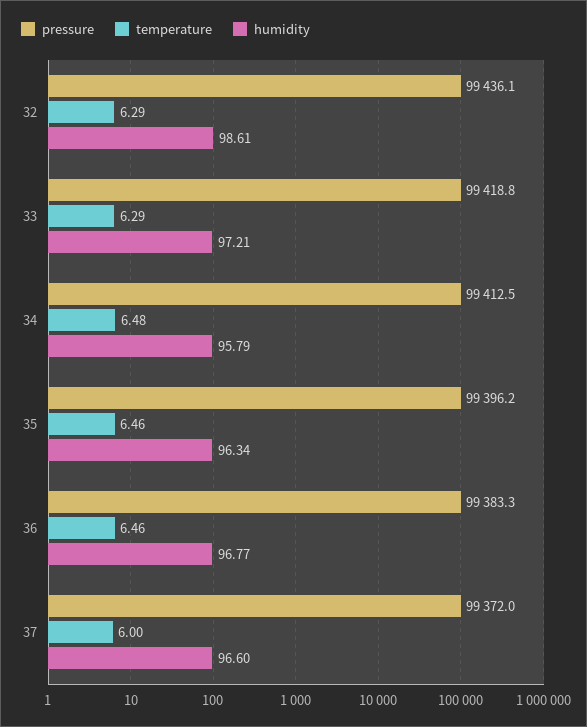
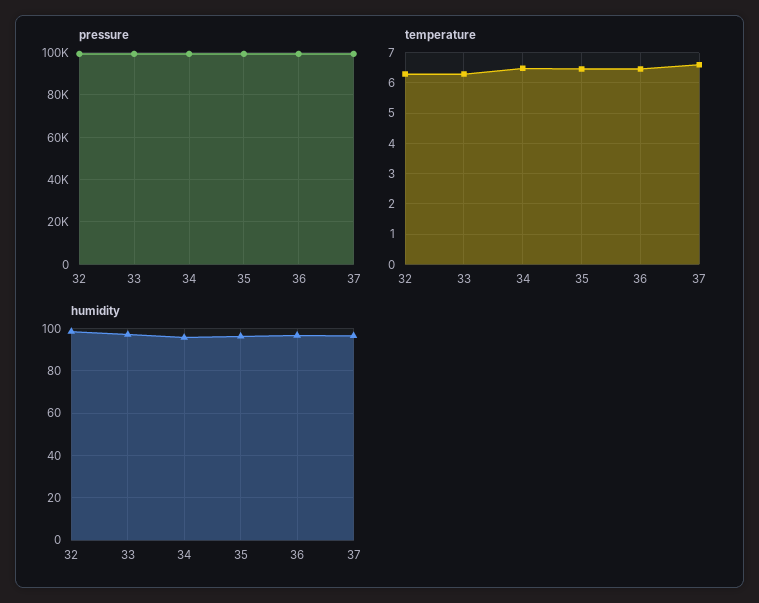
temperature, 37: 6 -> 6.6

